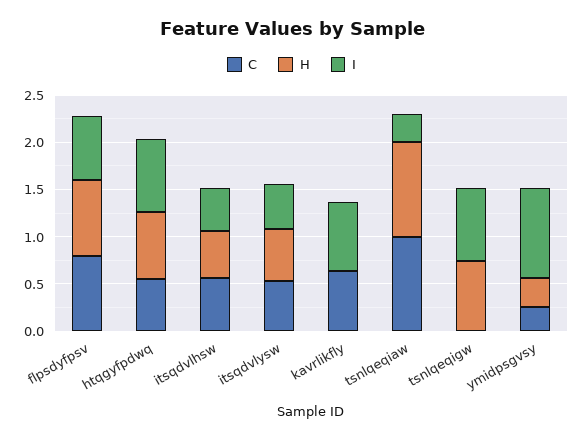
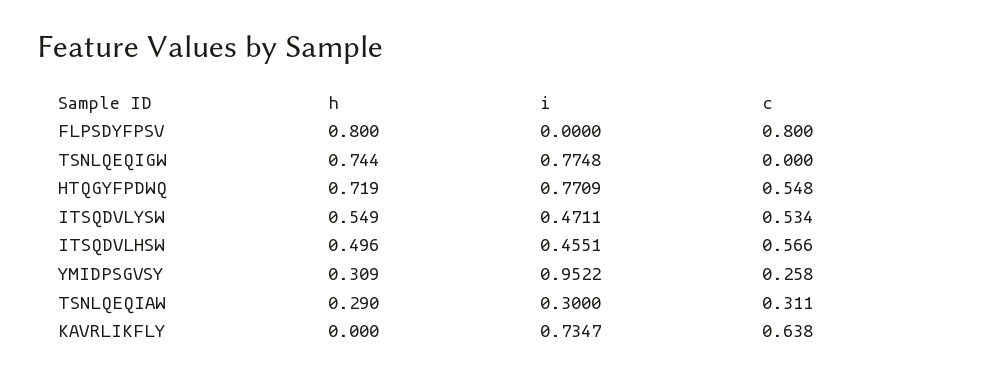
I, flpsdyfpsv: 0.7 -> 0
C, tsnlqeqiaw: 1 -> 0.311
H, tsnlqeqiaw: 1 -> 0.29

